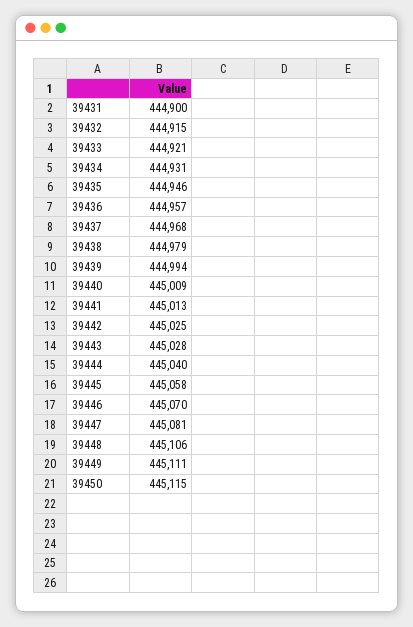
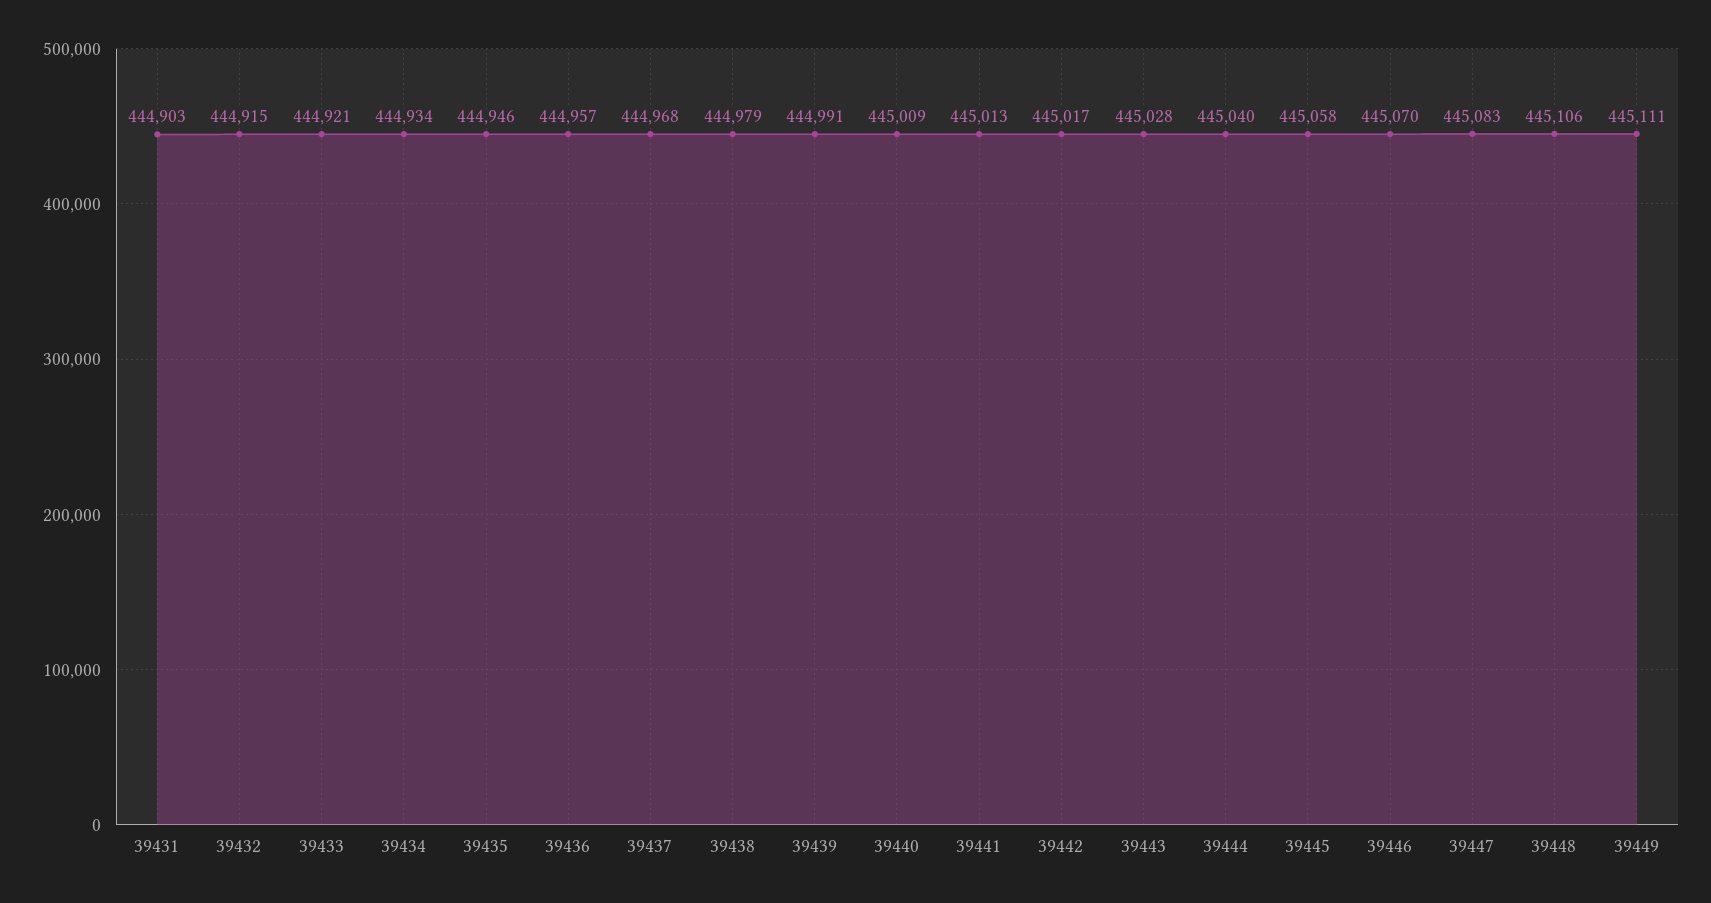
39431: 444900 -> 444903
39434: 444931 -> 444934
39439: 444994 -> 444991
39442: 445025 -> 445017
39447: 445081 -> 445083
39450: 445115 -> none

